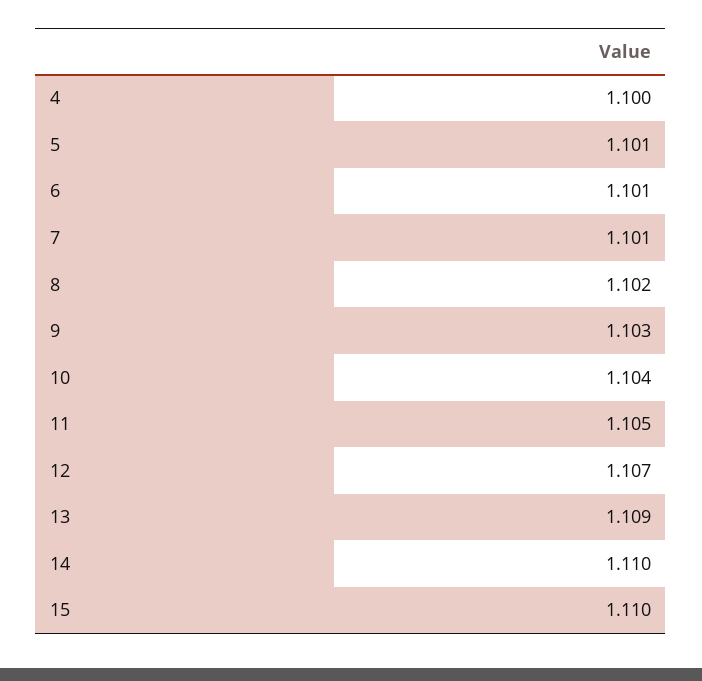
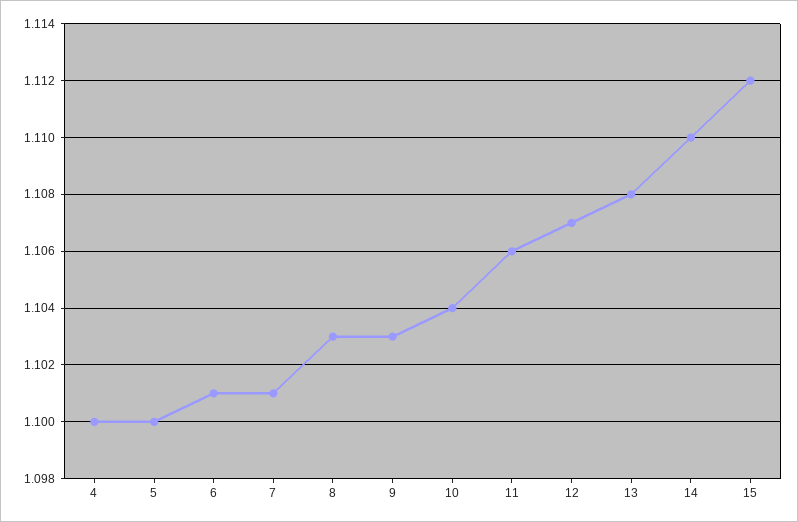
5: 1.101 -> 1.1
8: 1.102 -> 1.103
11: 1.105 -> 1.106
13: 1.109 -> 1.108
15: 1.11 -> 1.112

